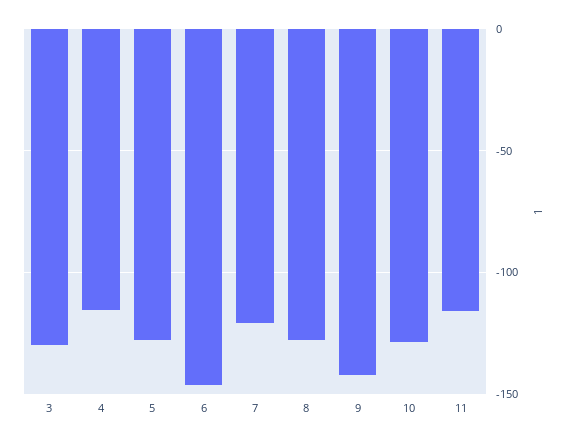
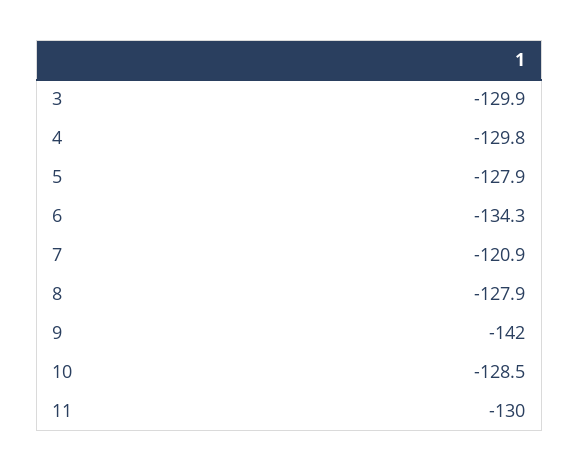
4: -115 -> -129.8
6: -145 -> -134.3
11: -115 -> -130

